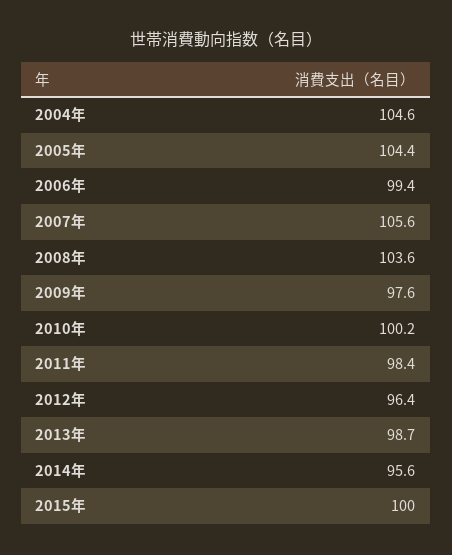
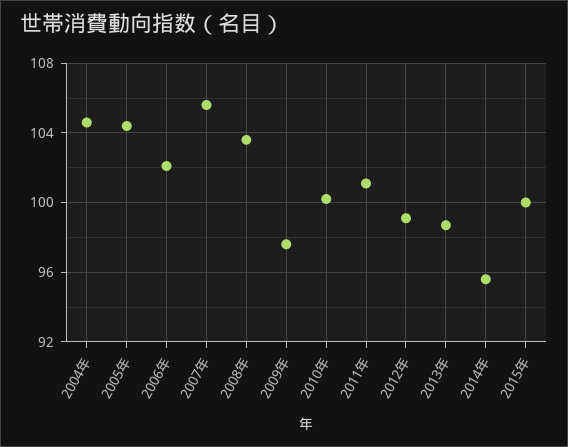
2006年: 99.4 -> 102
2011年: 98.4 -> 101
2012年: 96.4 -> 99

